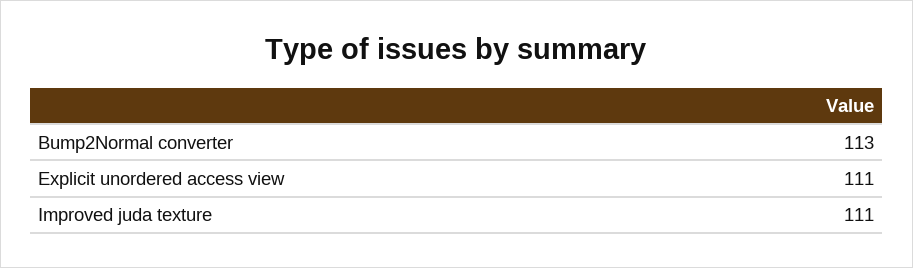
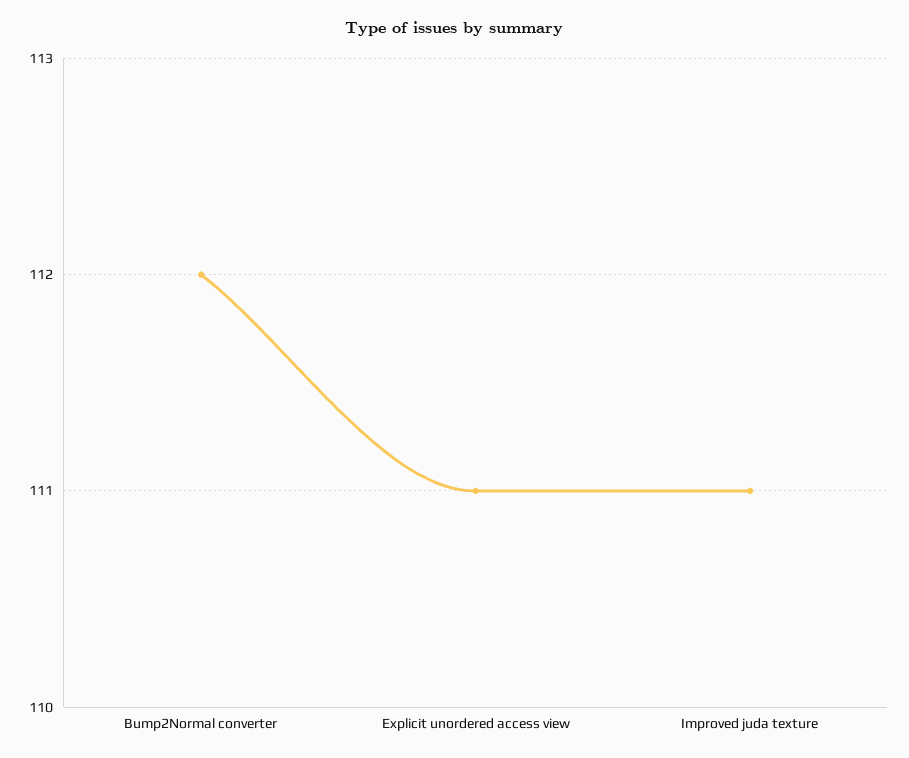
Bump2Normal converter: 113 -> 112

